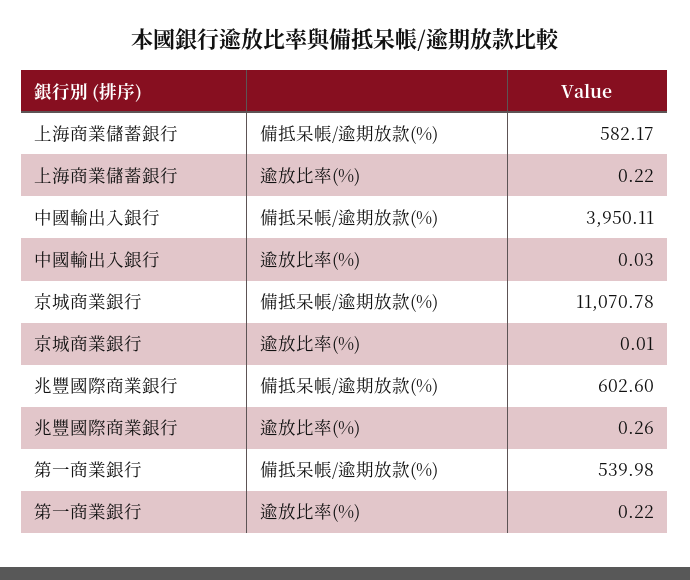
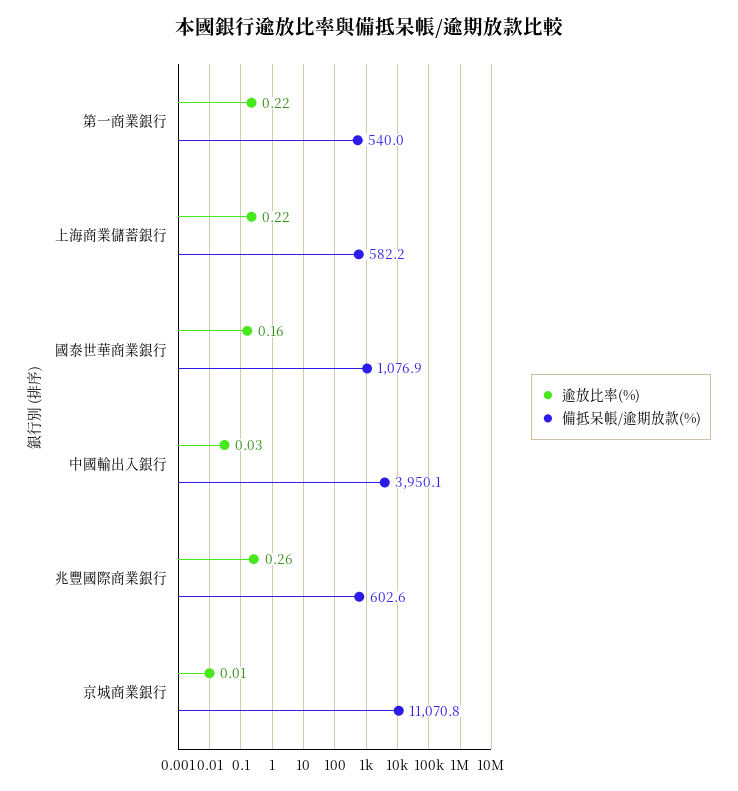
逾放比率(%), 國泰世華商業銀行: none -> 0.16
備抵呆帳/逾期放款(%), 國泰世華商業銀行: none -> 1076.9

